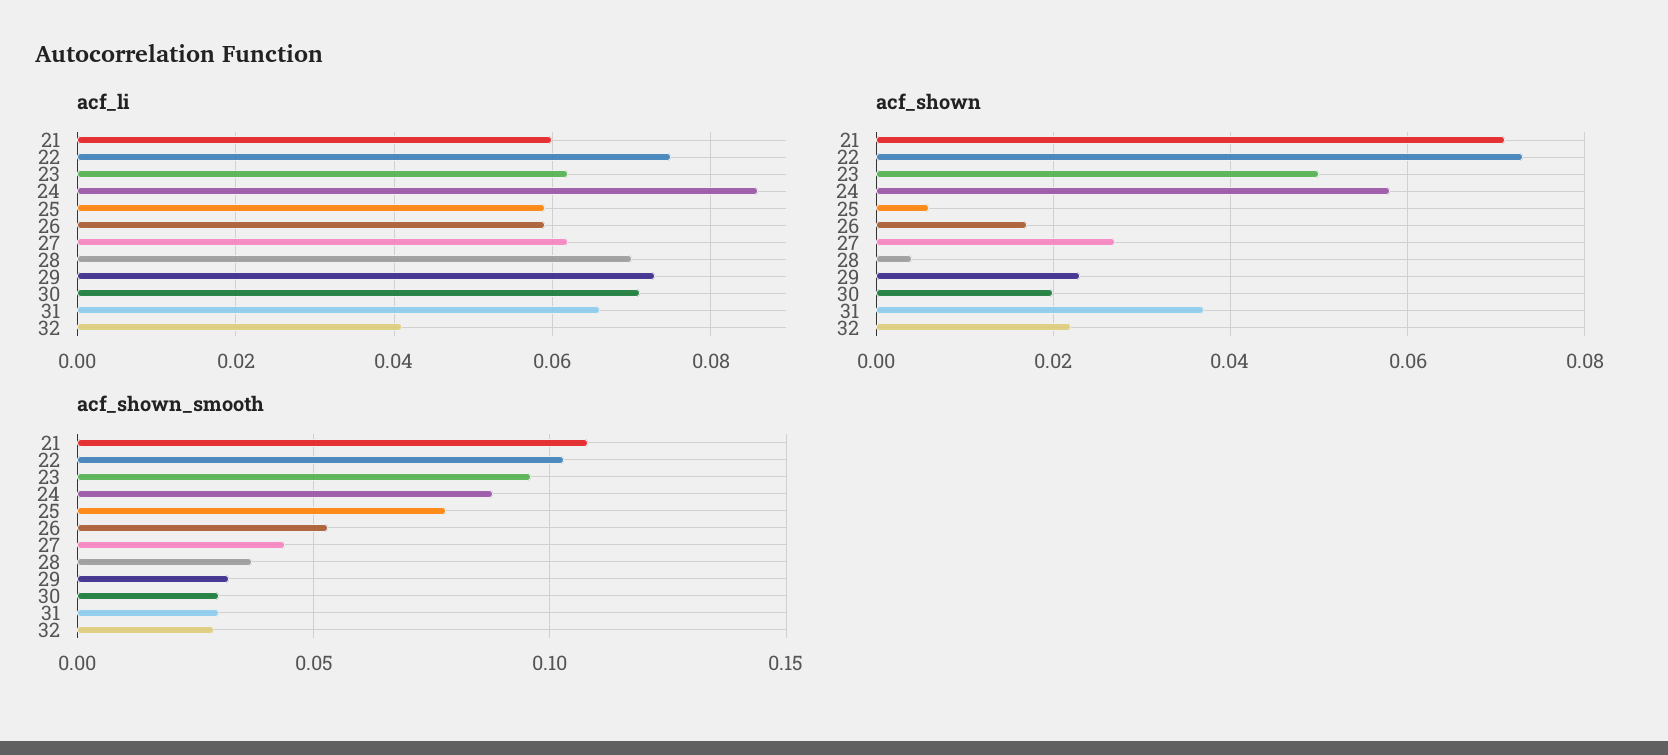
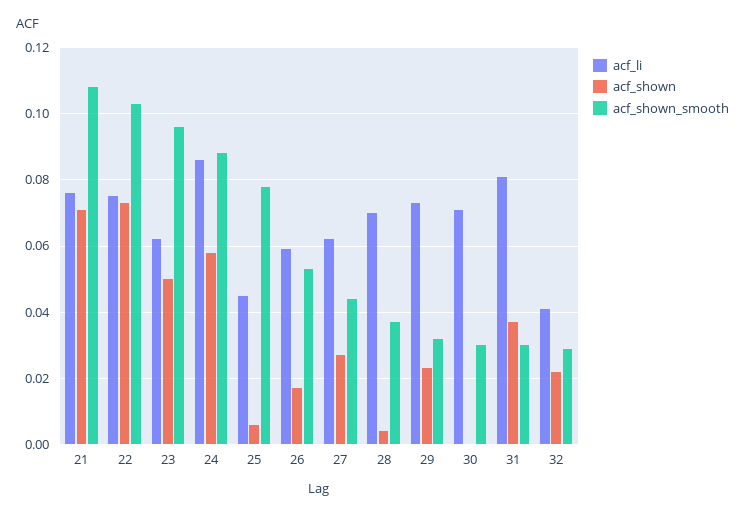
acf_li, 21: 0.06 -> 0.075
acf_li, 25: 0.06 -> 0.045
acf_li, 31: 0.065 -> 0.08
acf_shown, 30: 0.02 -> 0

